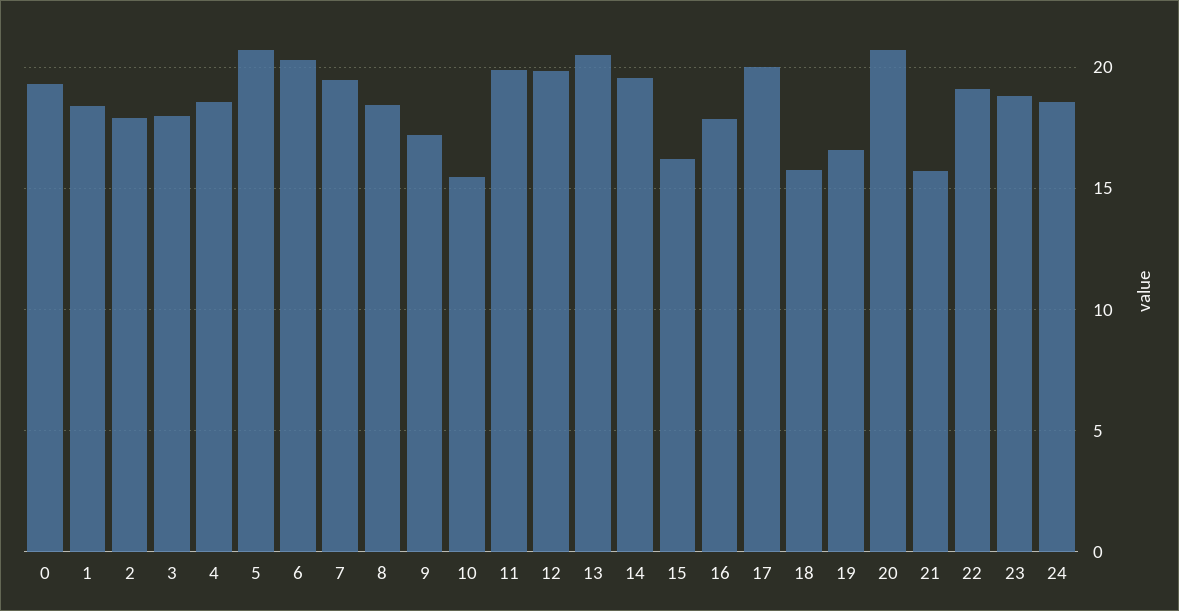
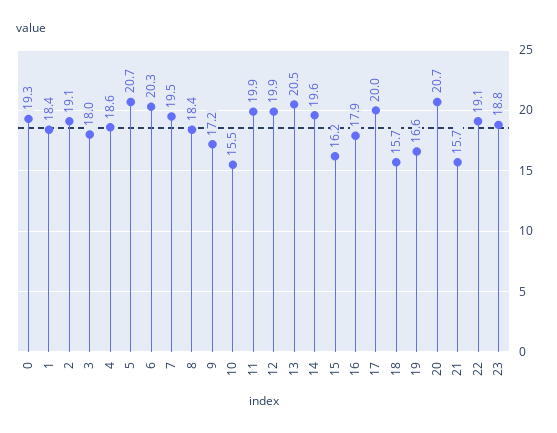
2: 18 -> 19.1
24: 18.5 -> none

